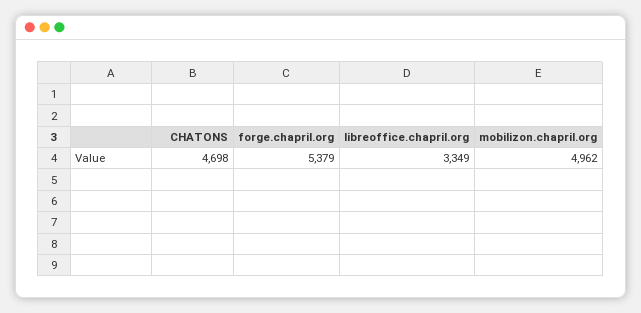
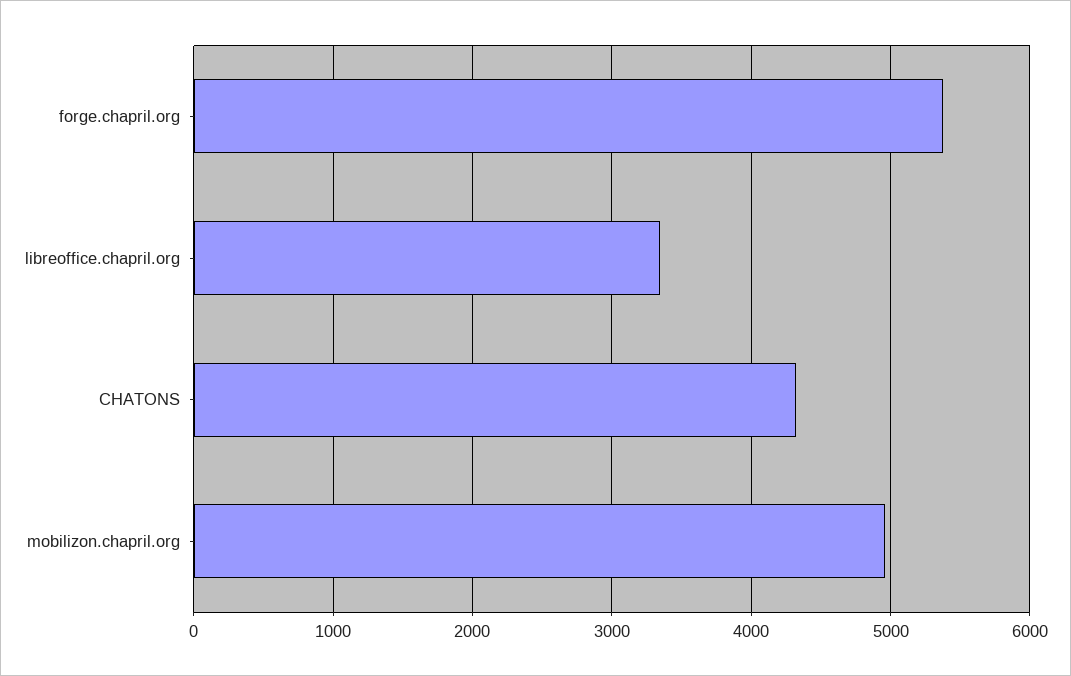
CHATONS: 4698 -> 4300

